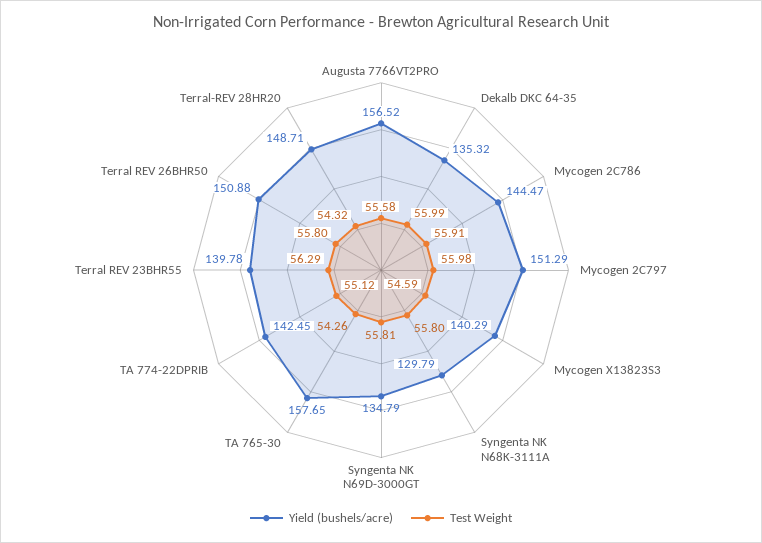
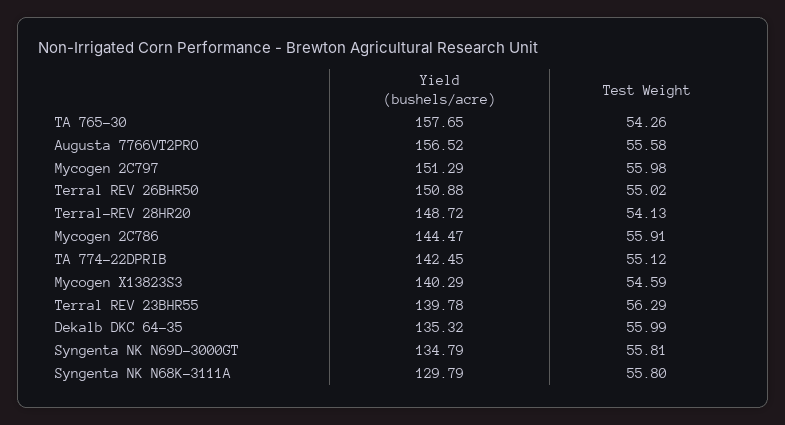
Test Weight, Terral REV 26BHR50: 55.8 -> 55.02
Yield (bushels/acre), Terral-REV 28HR20: 148.71 -> 148.72
Test Weight, Terral-REV 28HR20: 54.32 -> 54.13

